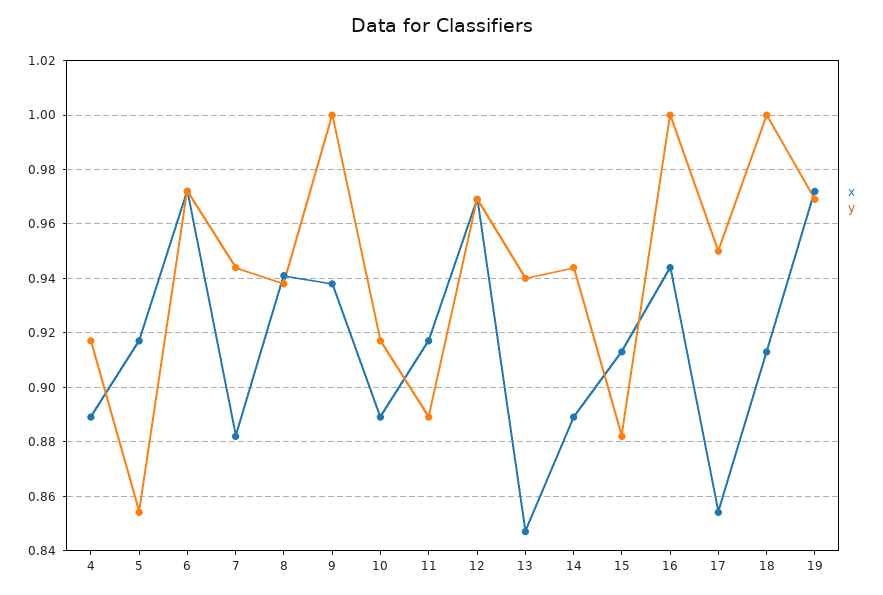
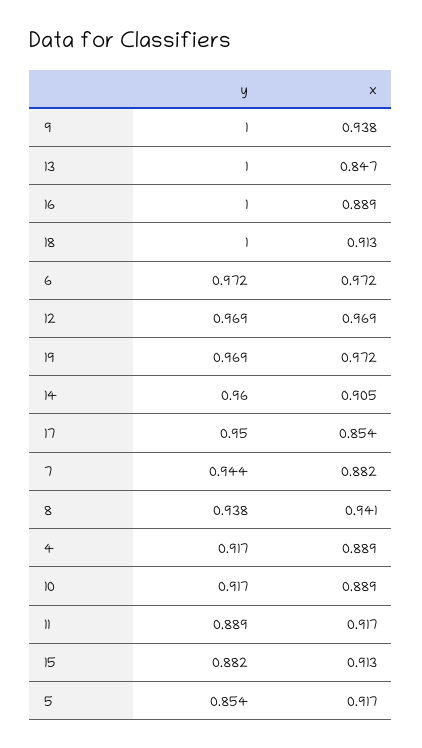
y, 13: 0.94 -> 1
x, 14: 0.89 -> 0.905
y, 14: 0.945 -> 0.96
x, 16: 0.945 -> 0.889

